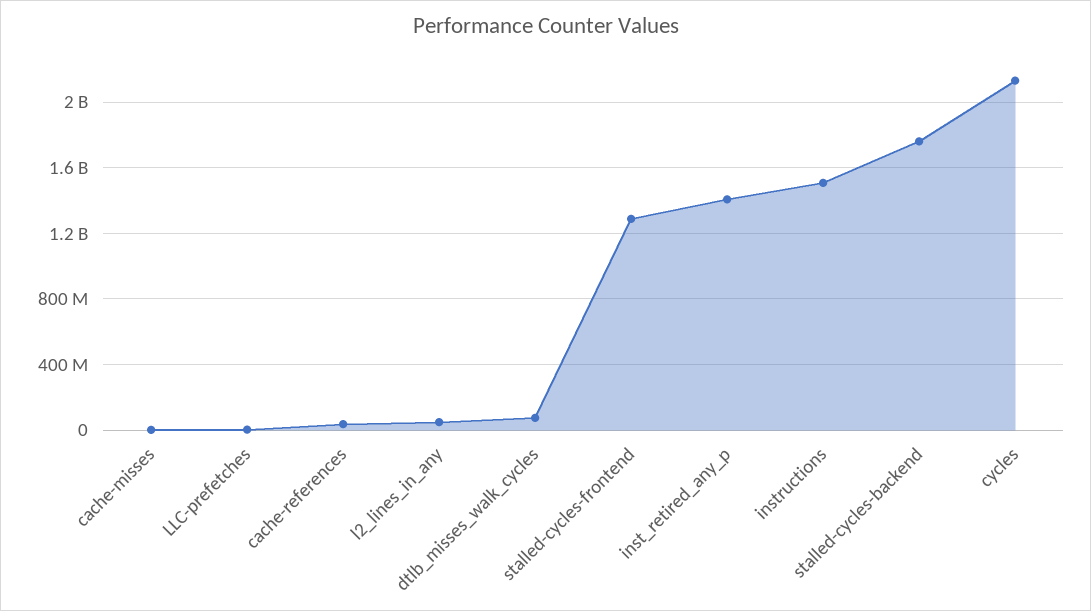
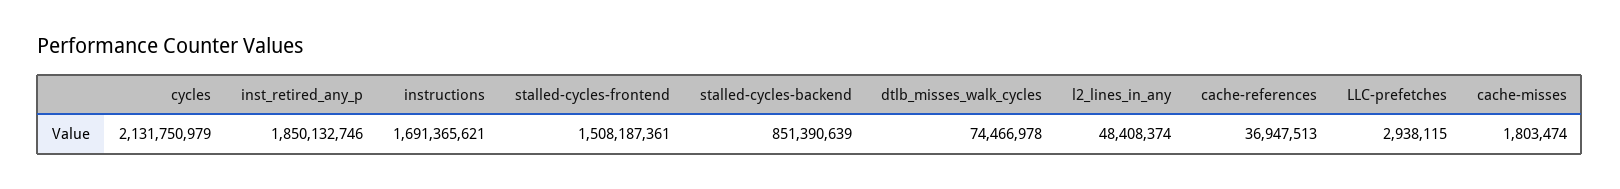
stalled-cycles-frontend: 1300000000 -> 1508187361
inst_retired_any_p: 1400000000 -> 1850132746
instructions: 1500000000 -> 1691365621
stalled-cycles-backend: 1750000000 -> 851390639

